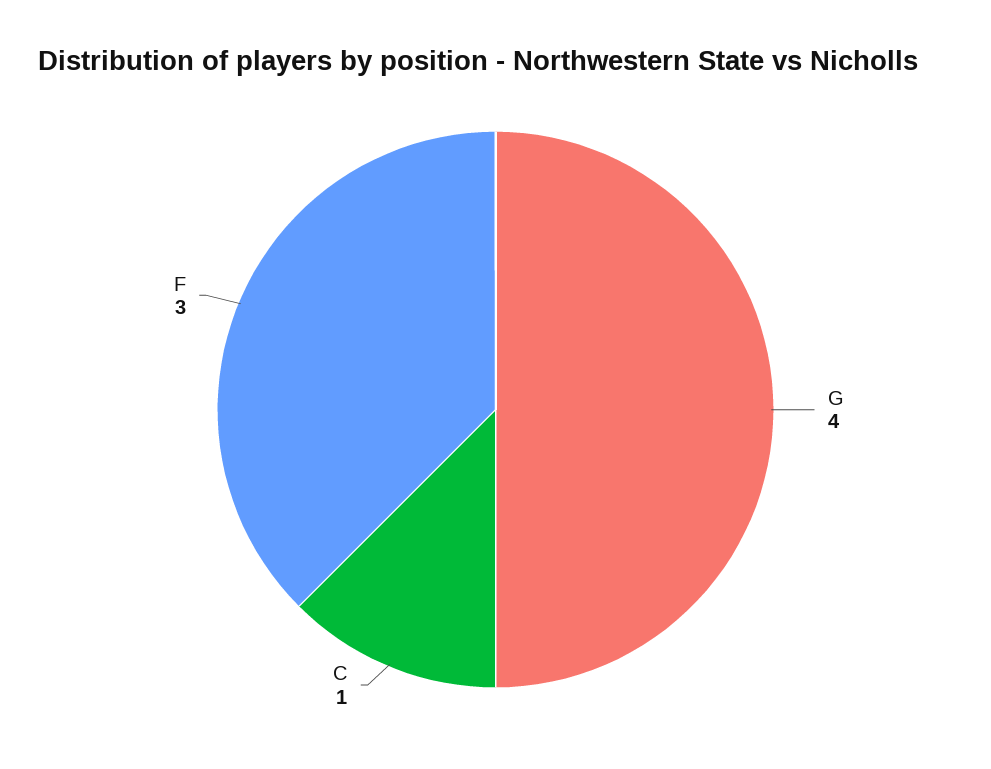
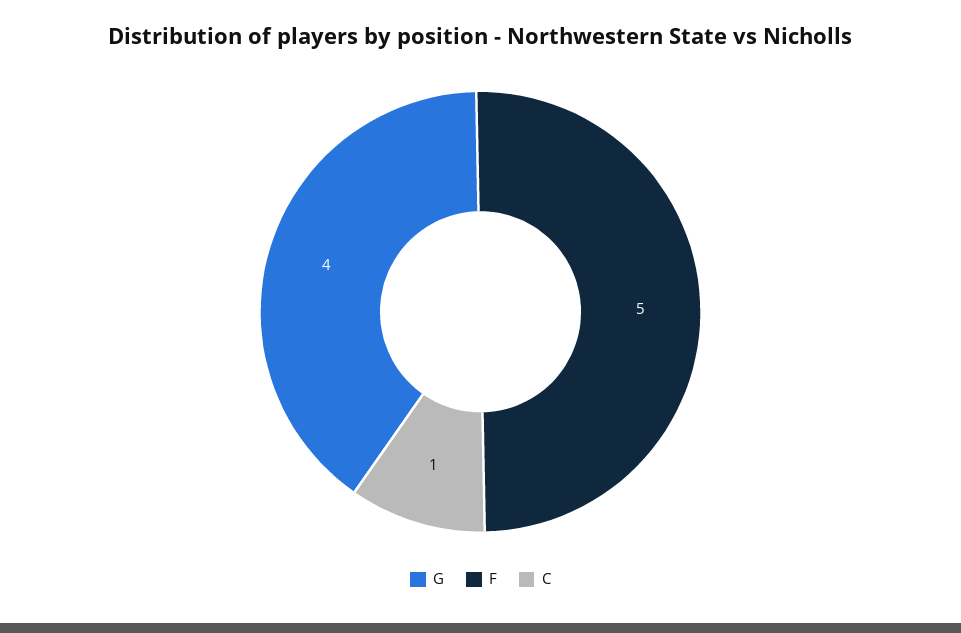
F: 3 -> 5

